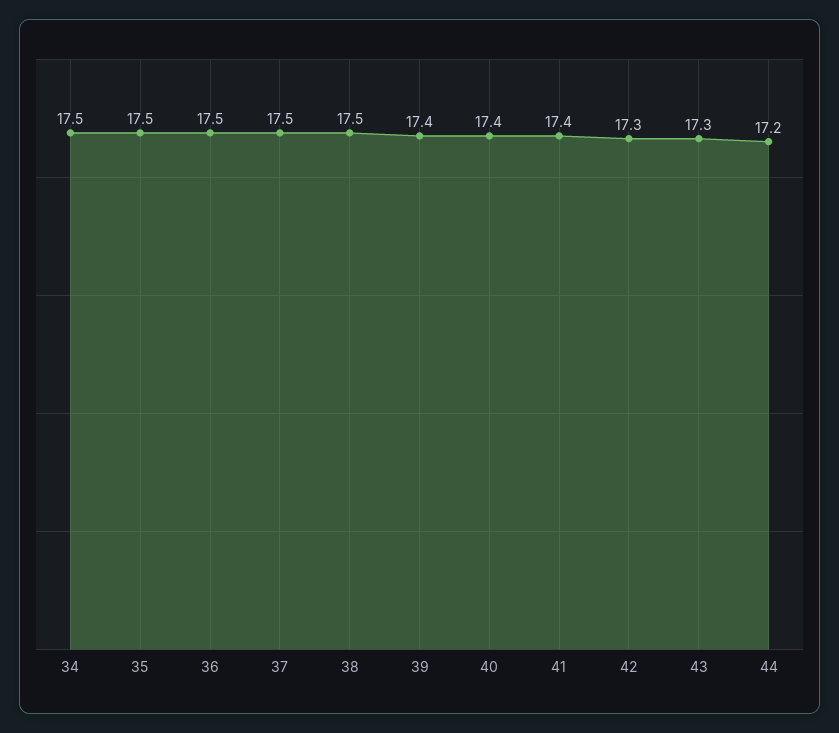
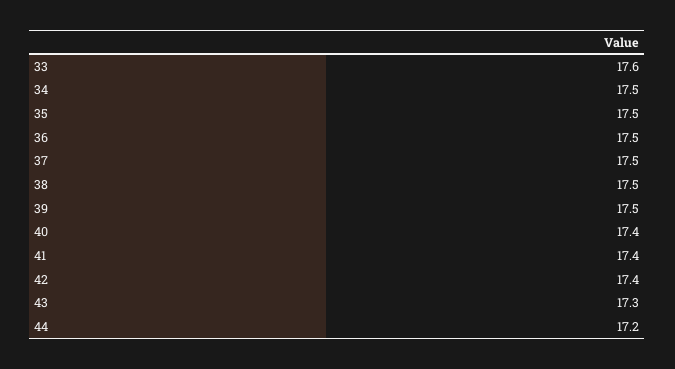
39: 17.4 -> 17.5
42: 17.3 -> 17.4
33: none -> 17.6

